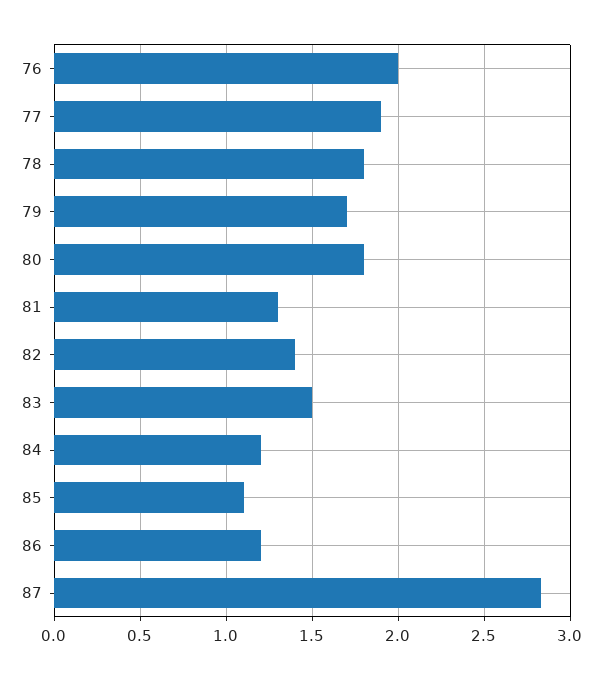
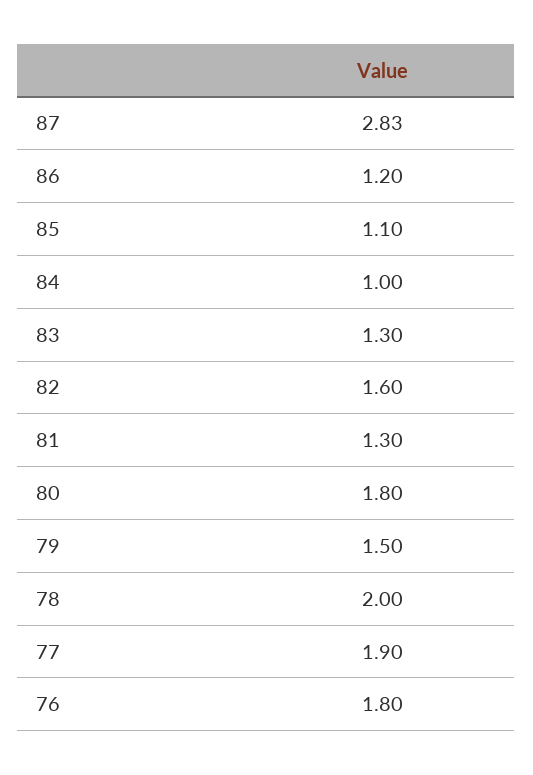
76: 2 -> 1.8
78: 1.8 -> 2
79: 1.7 -> 1.5
82: 1.4 -> 1.6
83: 1.5 -> 1.3
84: 1.2 -> 1

